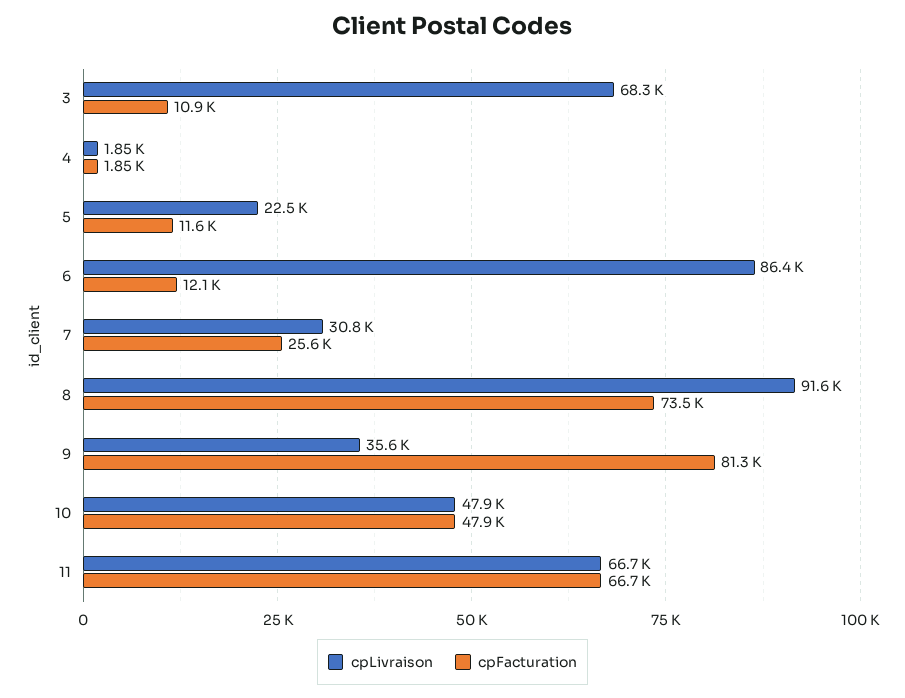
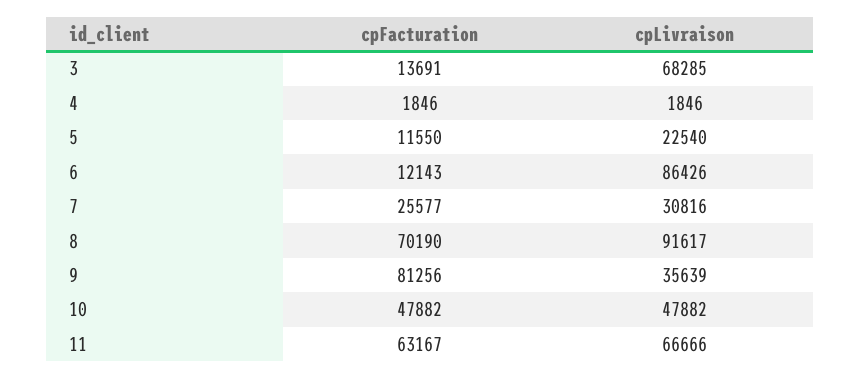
cpFacturation, 3: 10900 -> 13691
cpFacturation, 8: 73500 -> 70190
cpFacturation, 11: 66700 -> 63167

